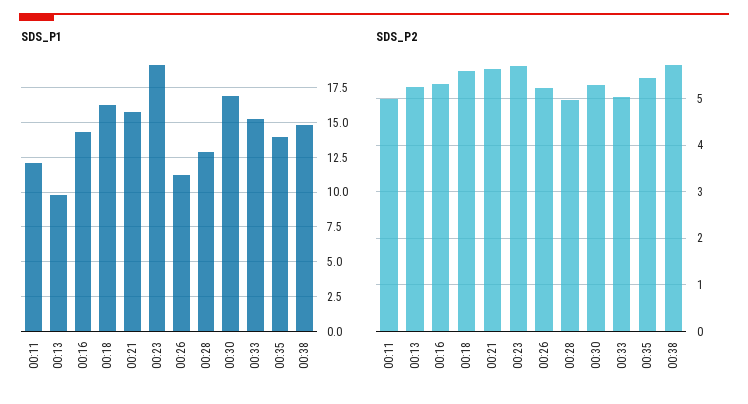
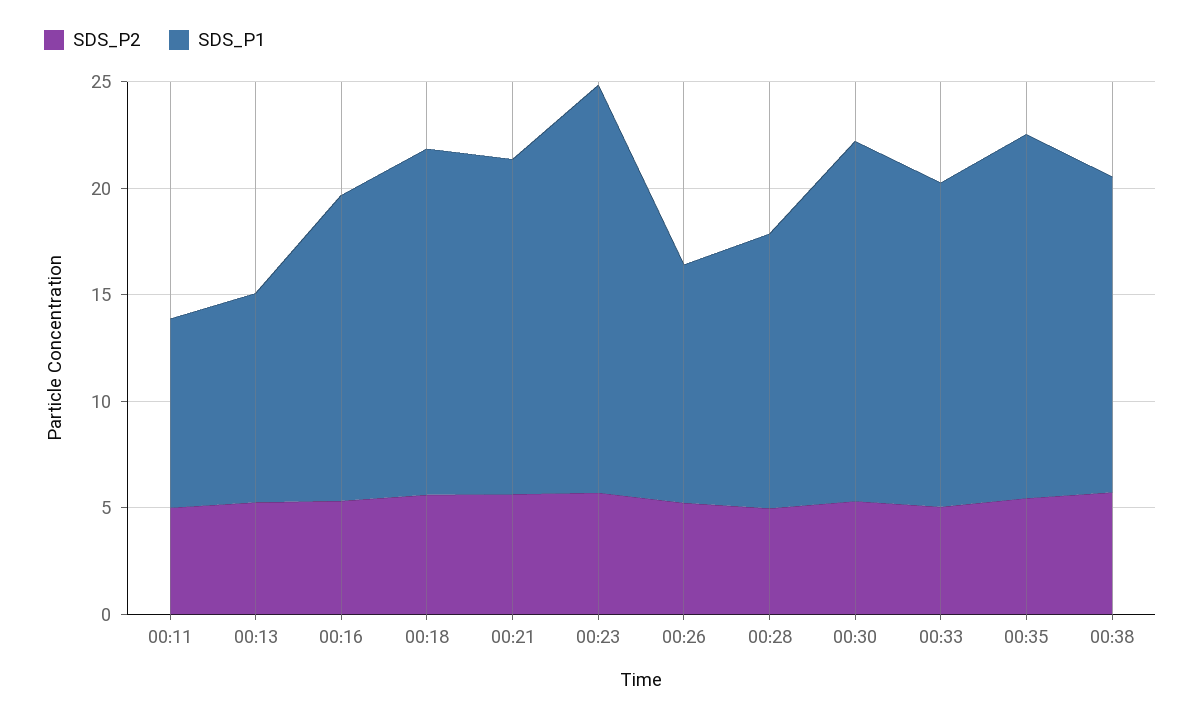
SDS_P1, 00:11: 12 -> 9
SDS_P1, 00:35: 14 -> 17

